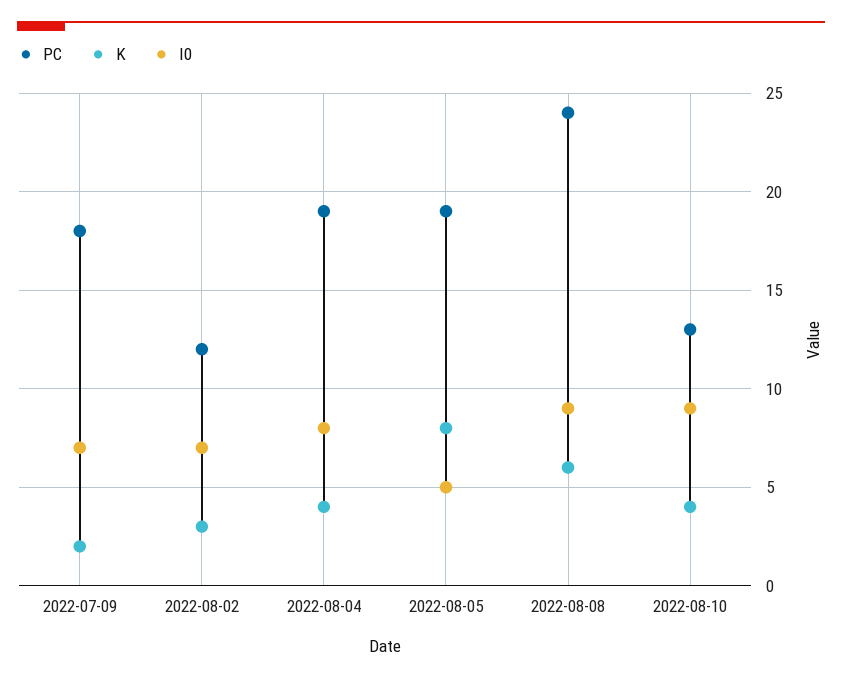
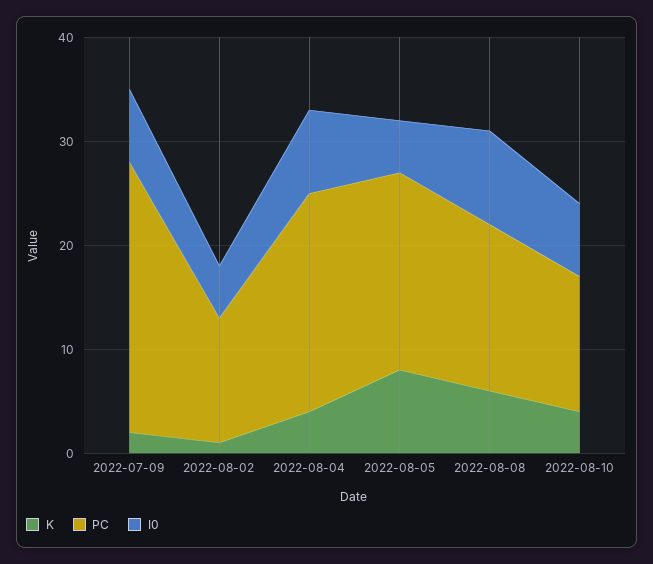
PC, 2022-07-09: 18 -> 26
K, 2022-08-02: 3 -> 1
I0, 2022-08-02: 7 -> 5
PC, 2022-08-04: 19 -> 21
PC, 2022-08-08: 24 -> 16
I0, 2022-08-10: 9 -> 7

